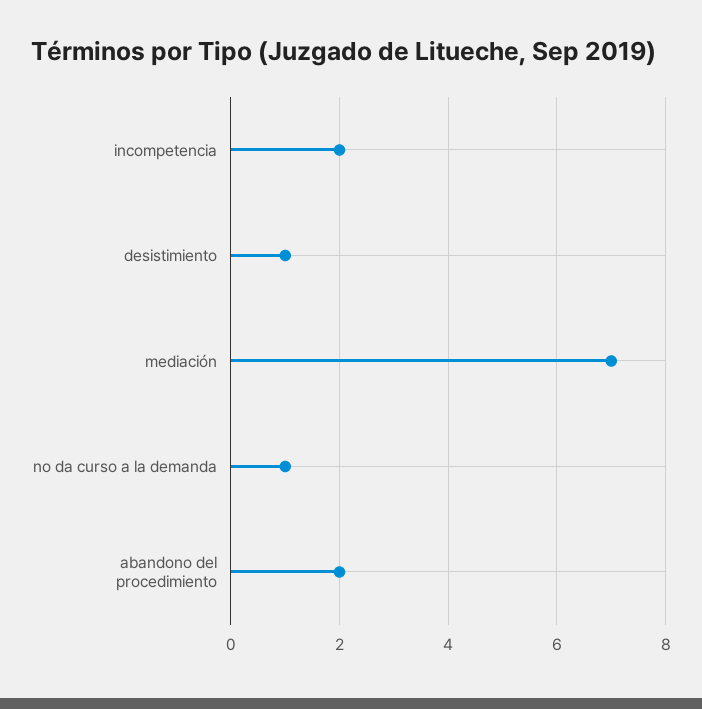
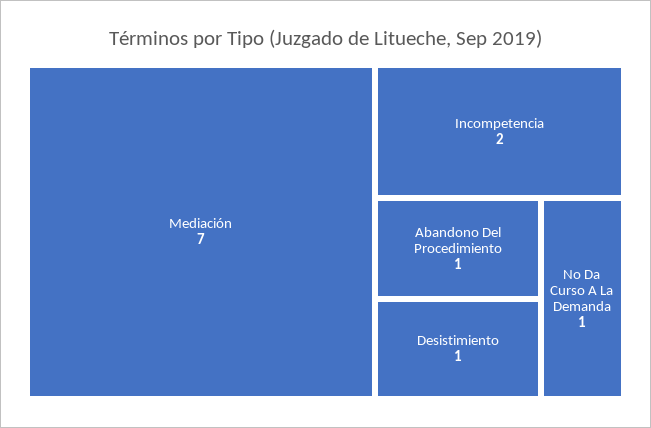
abandono del procedimiento: 2 -> 1

